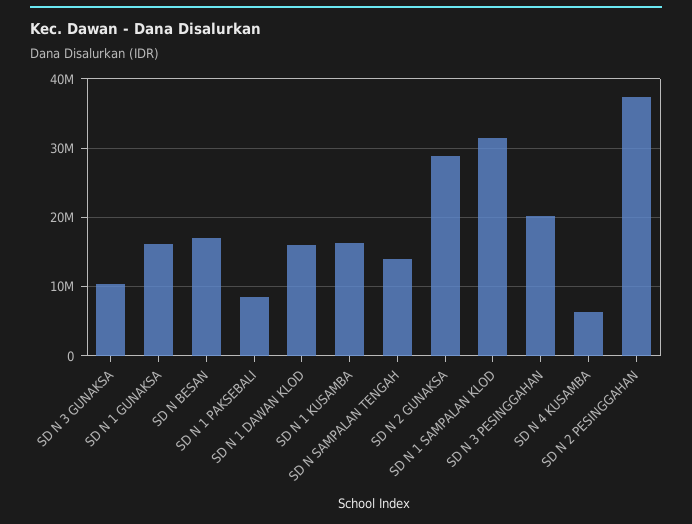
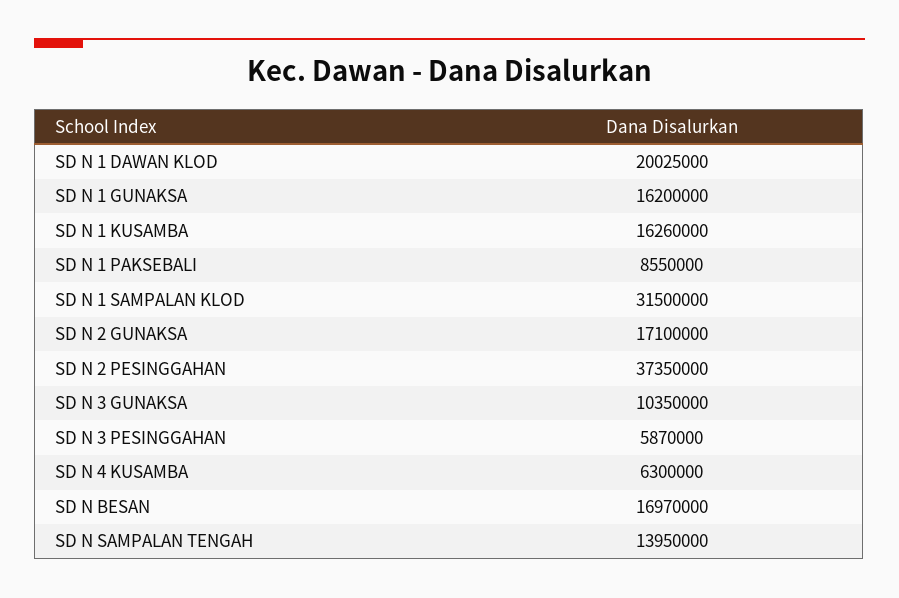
SD N 1 DAWAN KLOD: 16000000 -> 20025000
SD N 2 GUNAKSA: 29000000 -> 17100000
SD N 3 PESINGGAHAN: 20000000 -> 5870000

